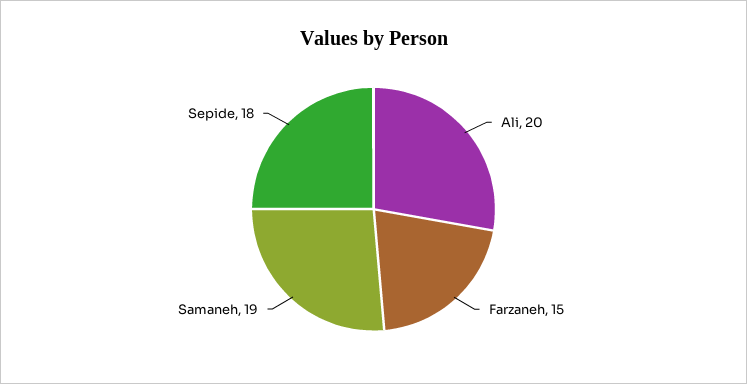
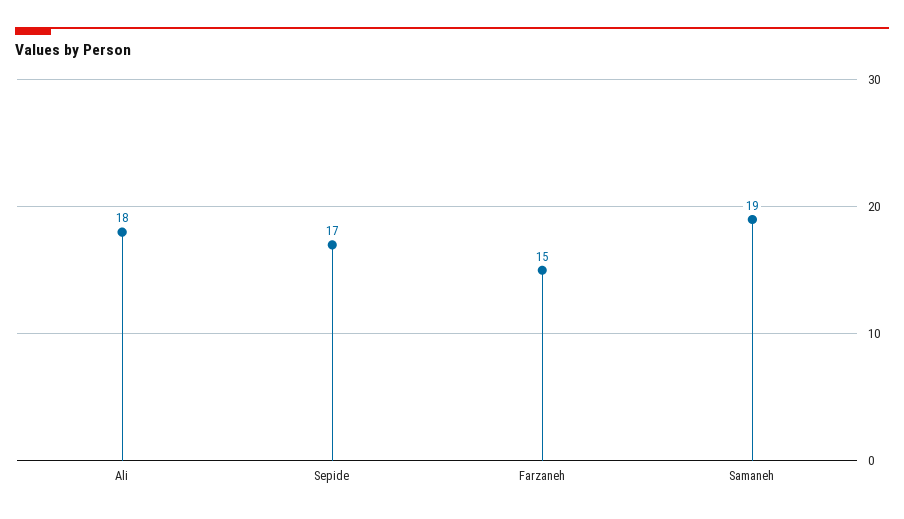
Ali: 20 -> 18
Sepide: 18 -> 17

